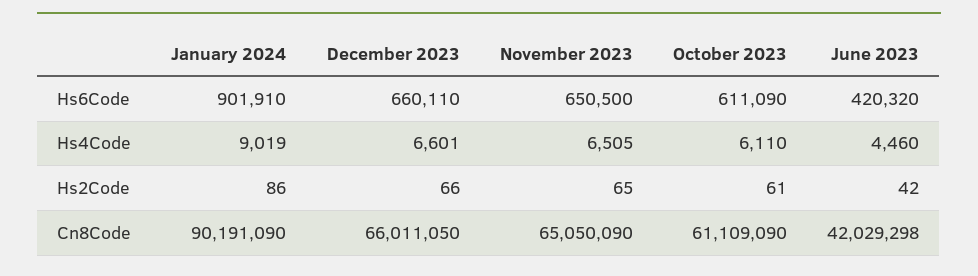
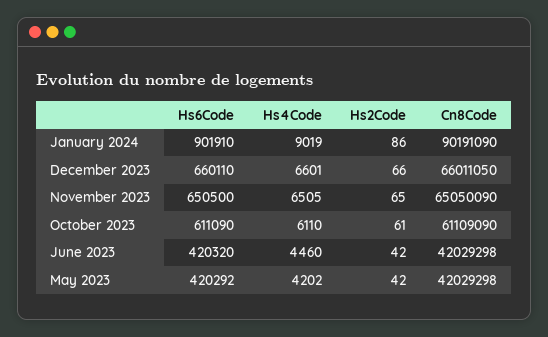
May 2023, Hs6Code: none -> 420292
May 2023, Hs4Code: none -> 4202
May 2023, Hs2Code: none -> 42
May 2023, Cn8Code: none -> 42029298

